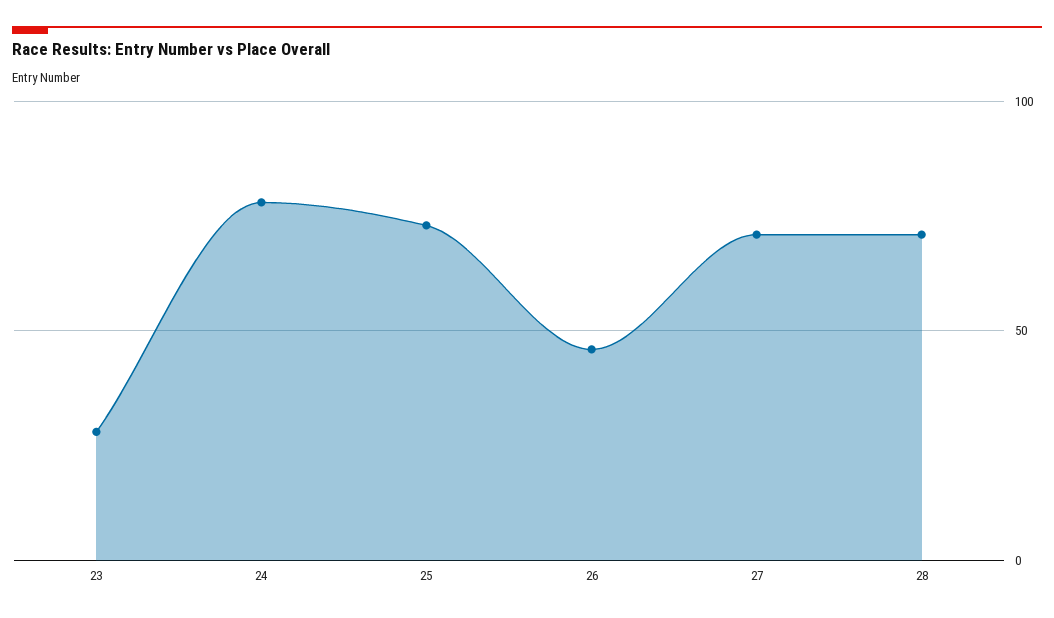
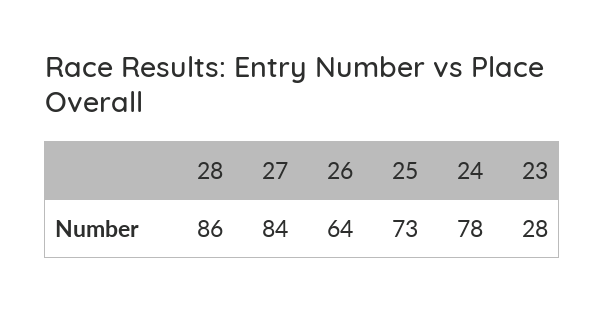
26: 45 -> 64
27: 70 -> 84
28: 70 -> 86

